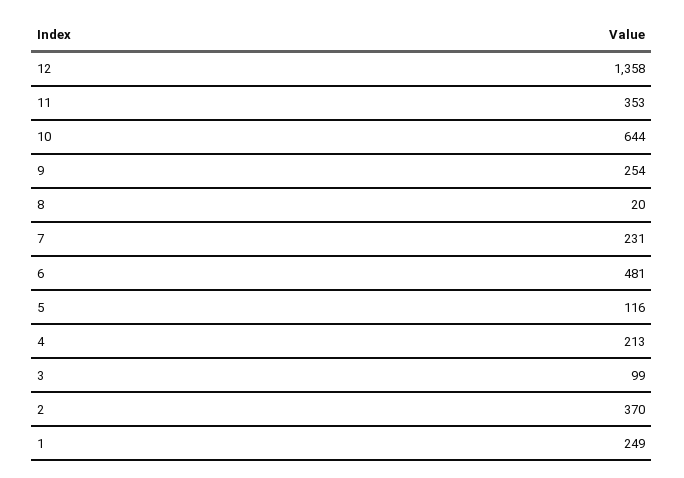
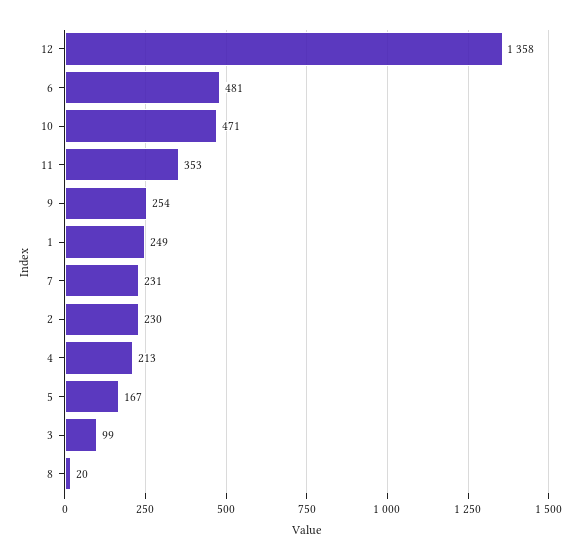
10: 644 -> 471
5: 116 -> 167
2: 370 -> 230

